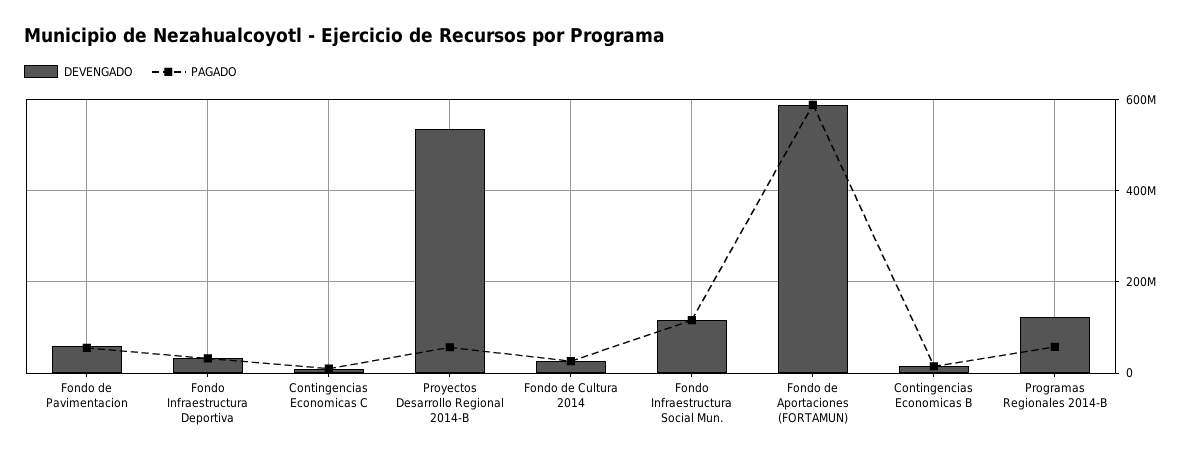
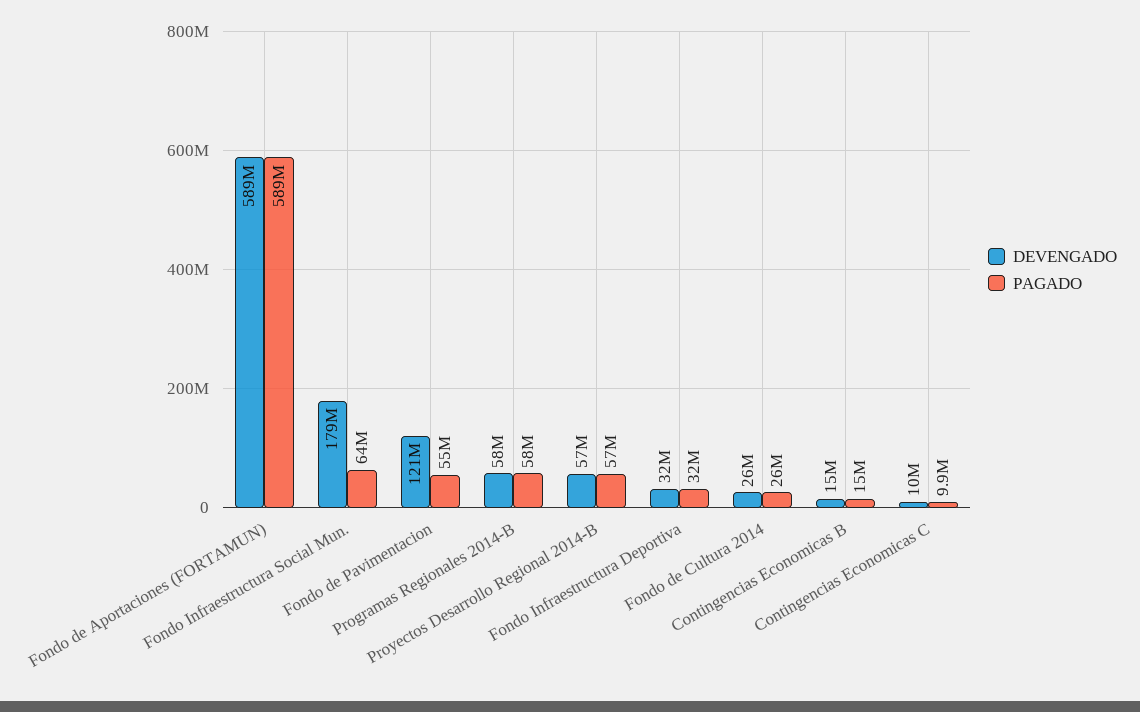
DEVENGADO, Fondo de Pavimentacion: 60000000 -> 121000000
DEVENGADO, Proyectos Desarrollo Regional 2014-B: 540000000 -> 57000000
DEVENGADO, Fondo Infraestructura Social Mun.: 120000000 -> 179000000
PAGADO, Fondo Infraestructura Social Mun.: 120000000 -> 64000000
DEVENGADO, Programas Regionales 2014-B: 120000000 -> 58000000

